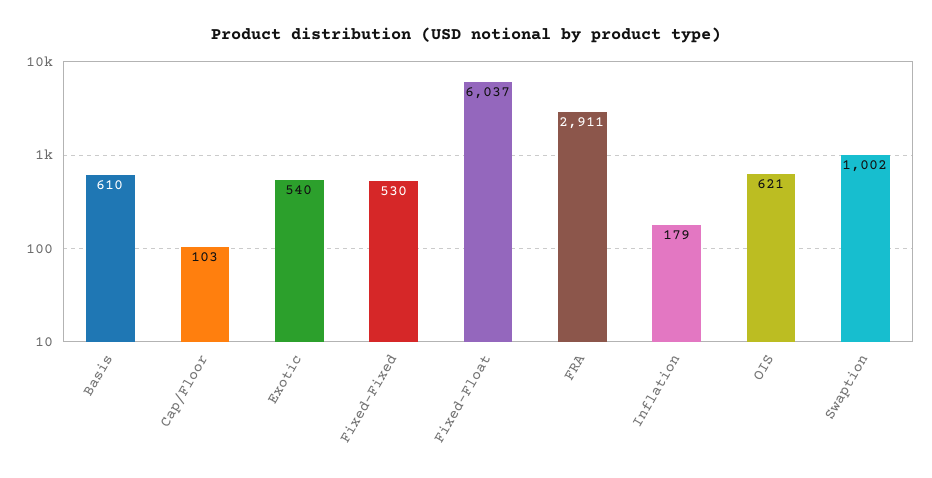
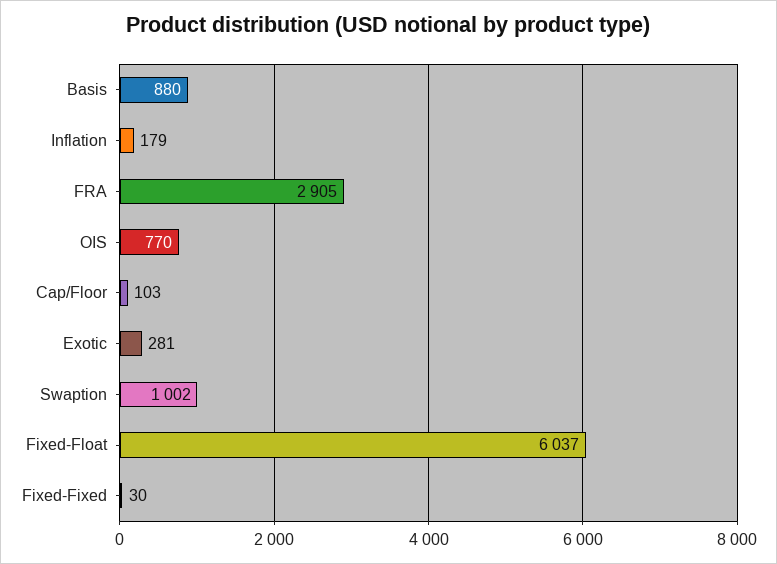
Basis: 610 -> 880
Exotic: 540 -> 281
Fixed-Fixed: 530 -> 30
FRA: 2911 -> 2905
OIS: 621 -> 770

